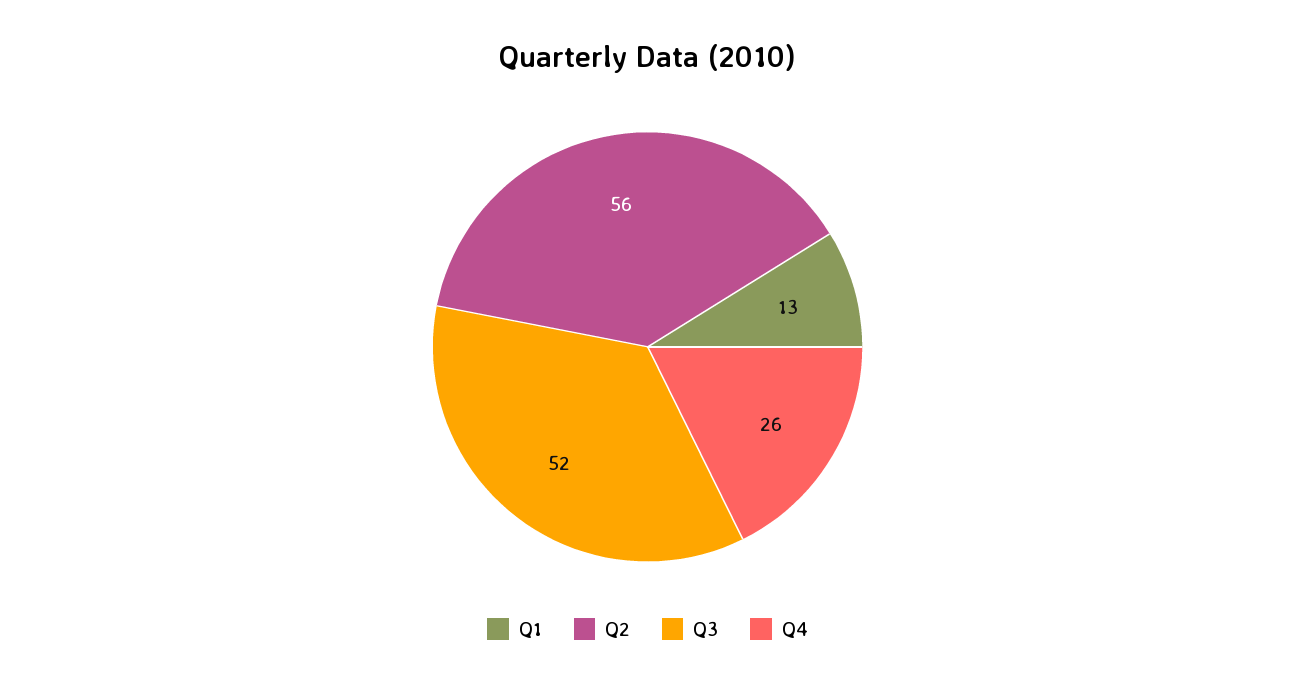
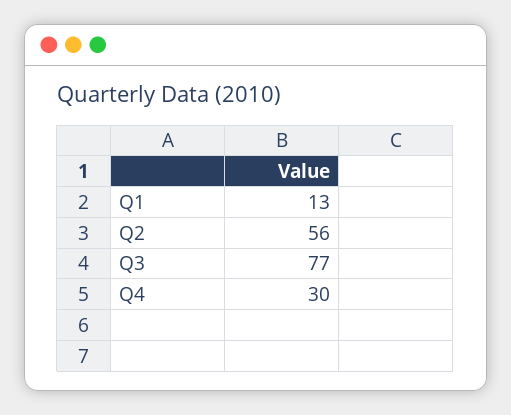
Q3: 52 -> 77
Q4: 26 -> 30

